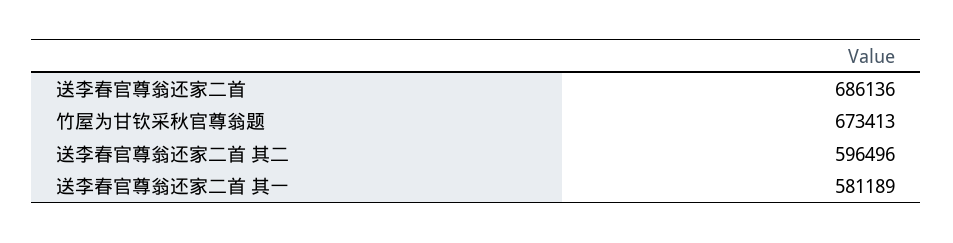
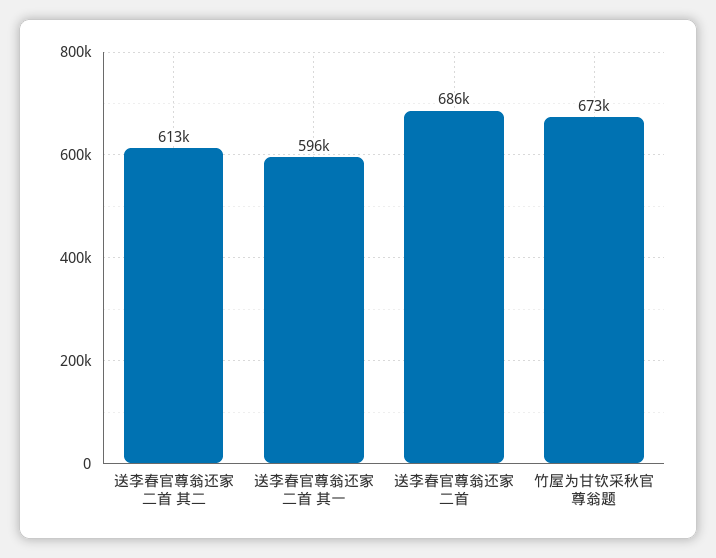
送李春官尊翁还家二首 其二: 596496 -> 613000
送李春官尊翁还家二首 其一: 581189 -> 596000

